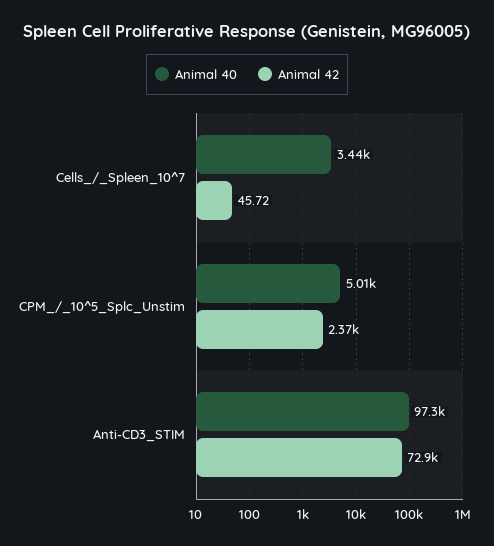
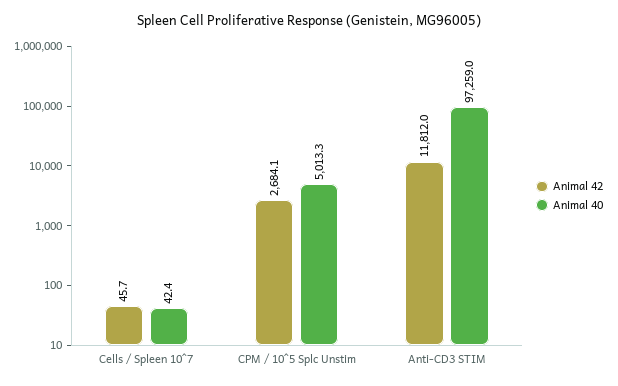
Animal 40, Cells_/_Spleen_10^7: 3440 -> 42.4
Animal 42, CPM_/_10^5_Splc_Unstim: 2370 -> 2684.1
Animal 42, Anti-CD3_STIM: 72900 -> 11812

